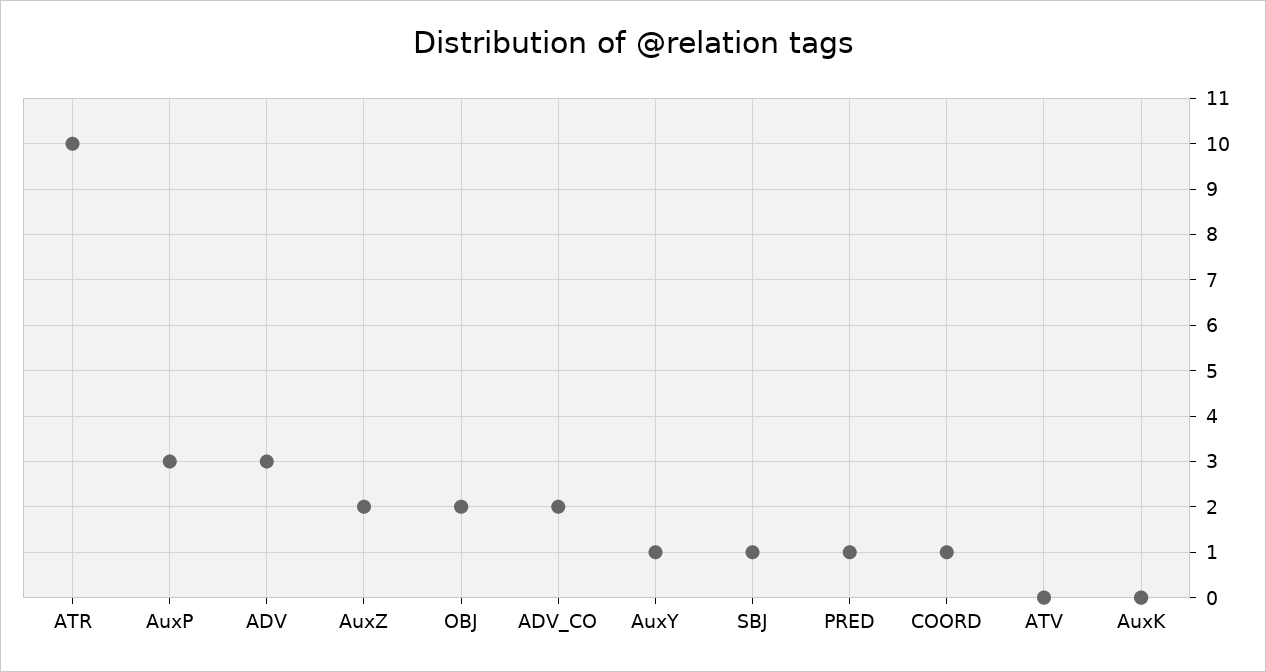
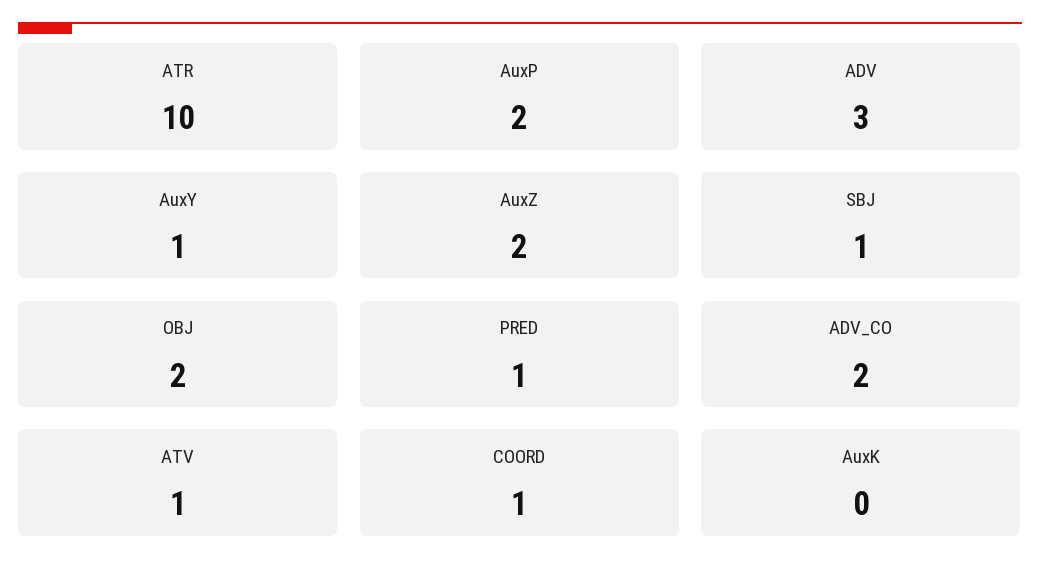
AuxP: 3 -> 2
ATV: 0 -> 1

